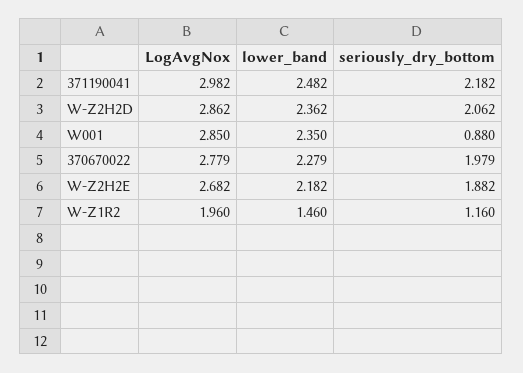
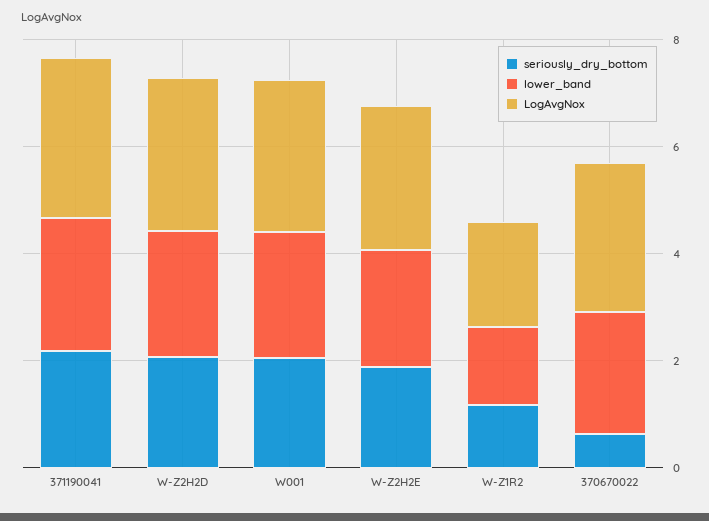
seriously_dry_bottom, W001: 0.88 -> 2
seriously_dry_bottom, 370670022: 1.979 -> 0.5

